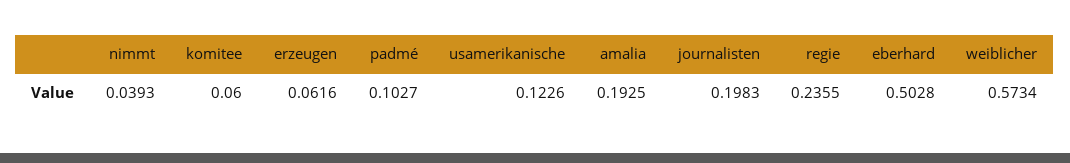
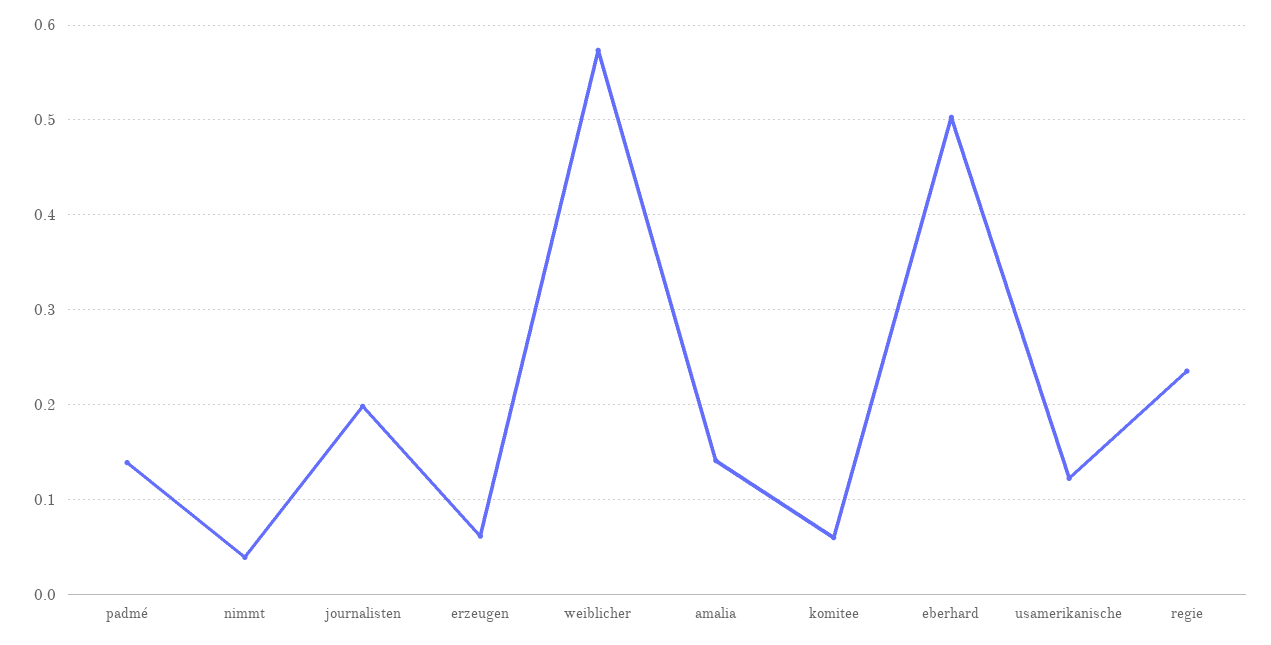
padmé: 0.1027 -> 0.14
amalia: 0.1925 -> 0.14

